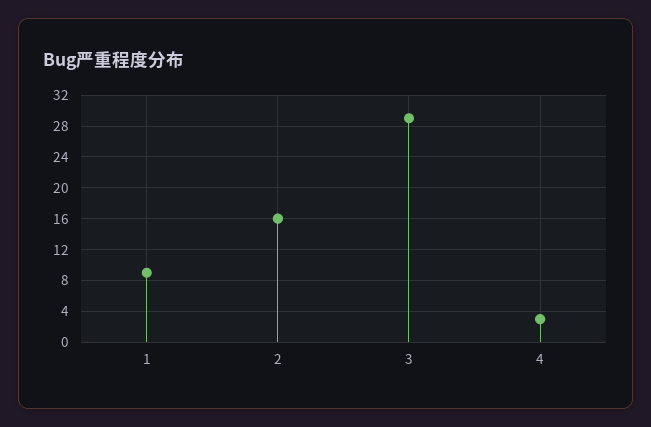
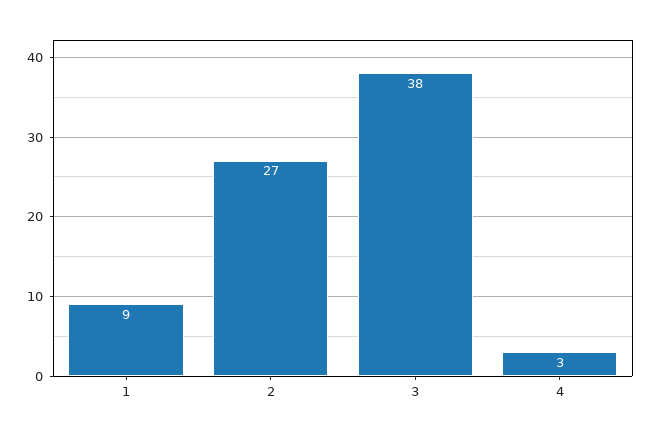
2: 16 -> 27
3: 29 -> 38

